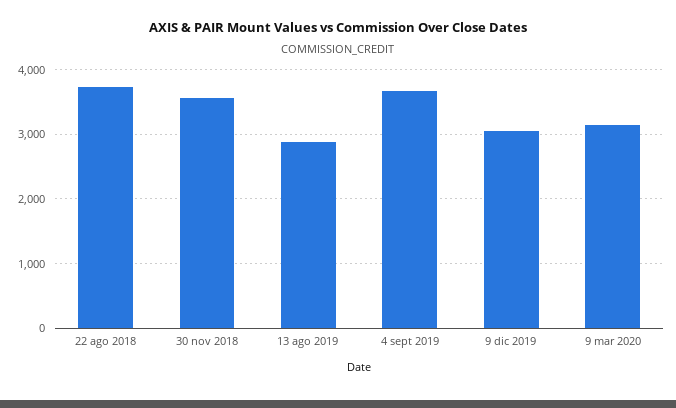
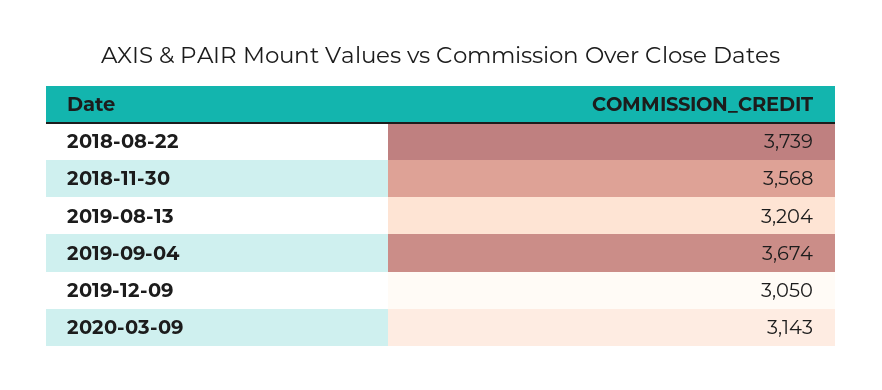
13 ago 2019: 2900 -> 3204

